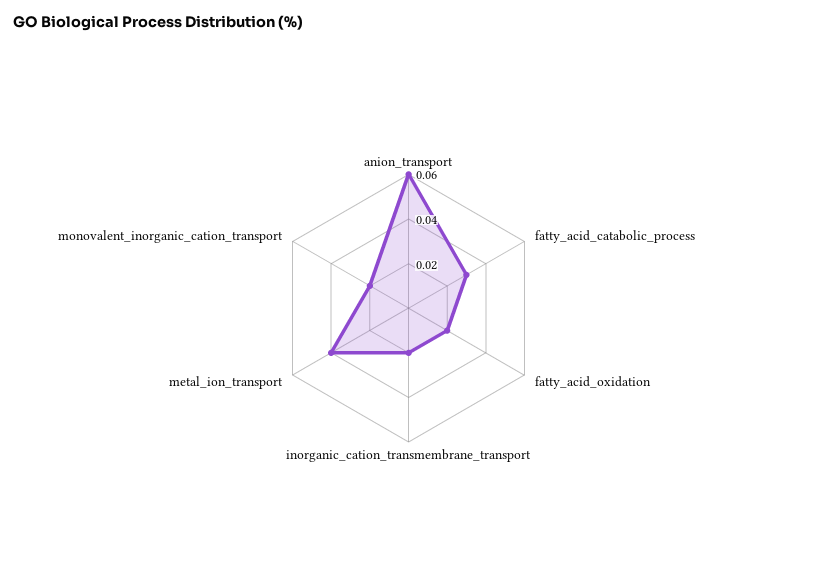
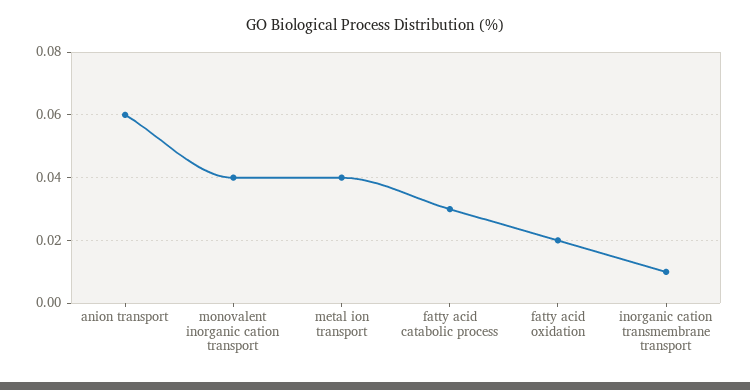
inorganic_cation_transmembrane_transport: 0.02 -> 0.01
monovalent_inorganic_cation_transport: 0.02 -> 0.04

